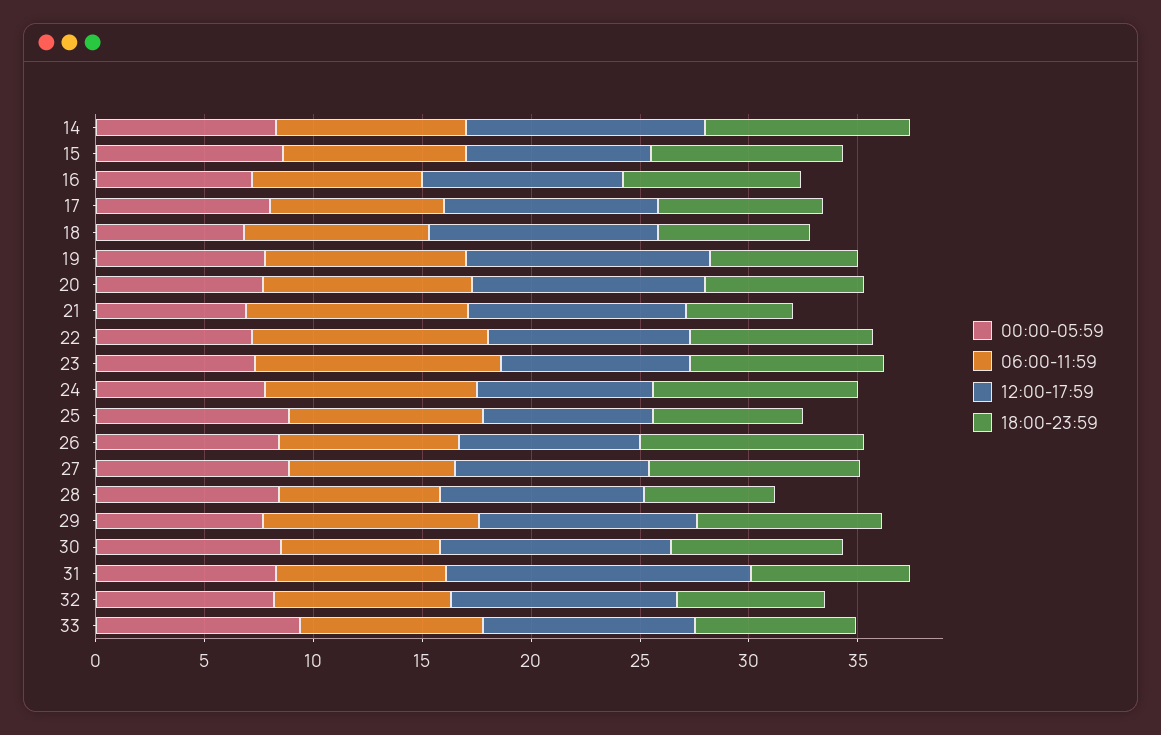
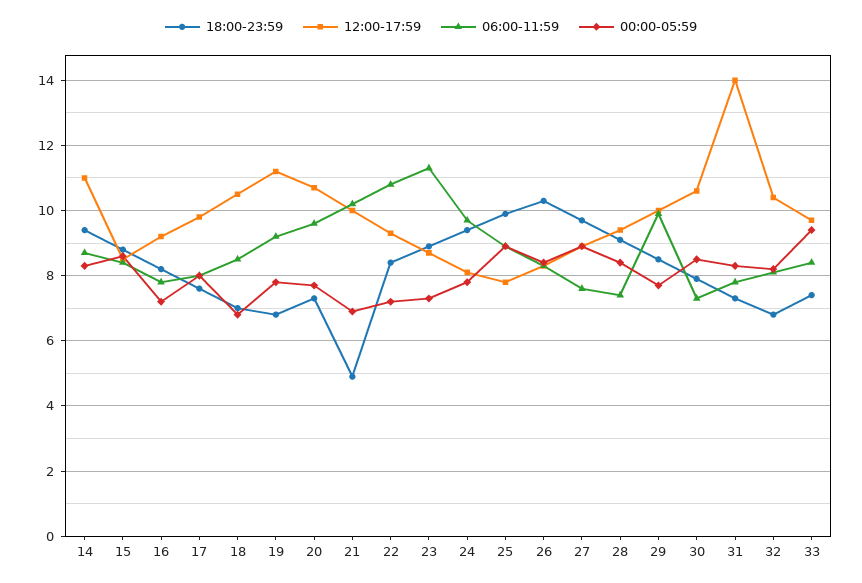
18:00-23:59, 25: 7 -> 10
18:00-23:59, 28: 6 -> 9

